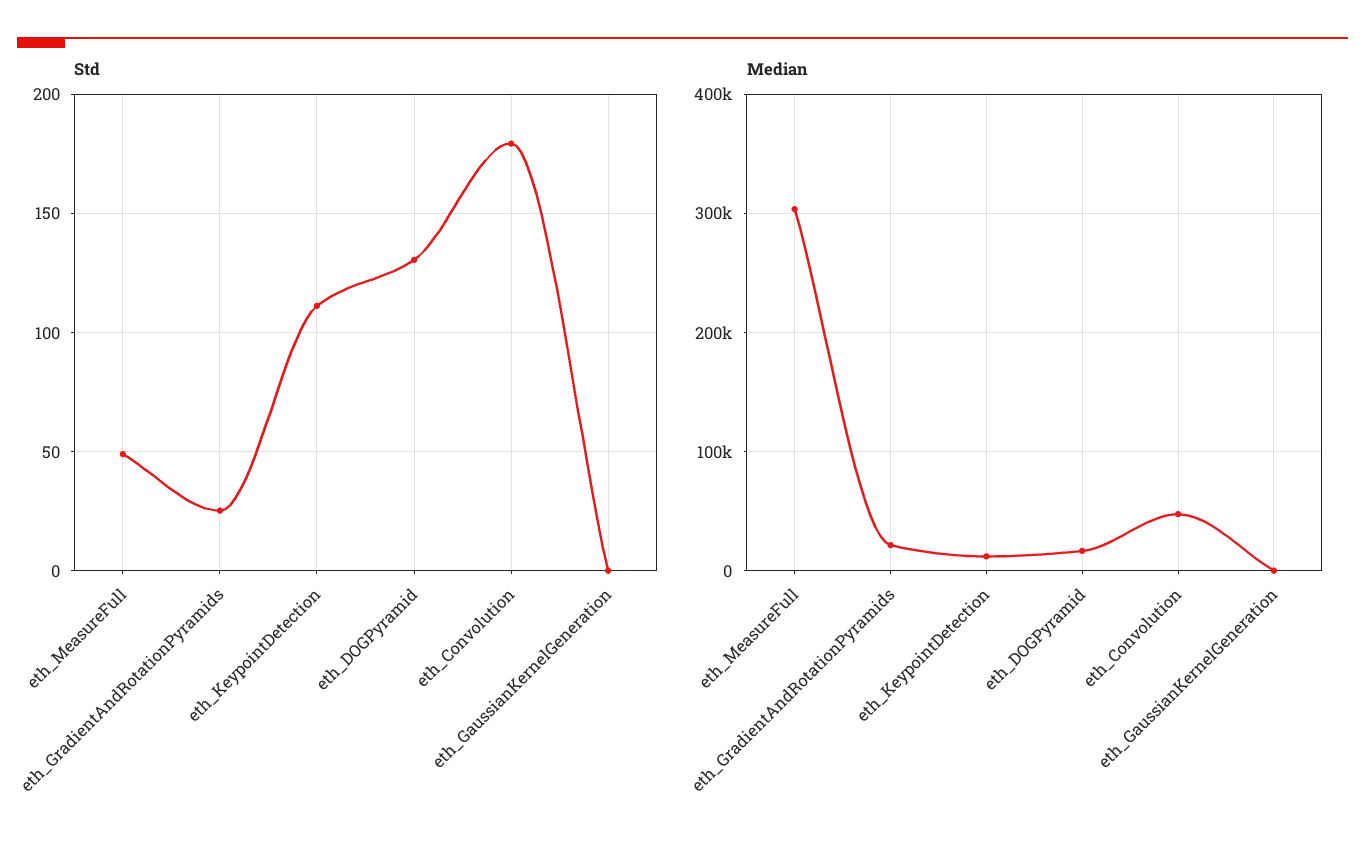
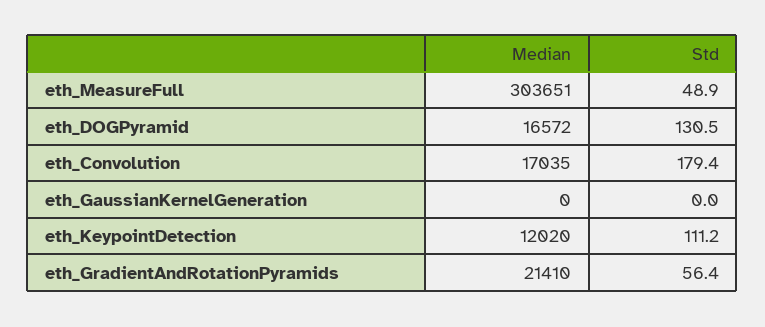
Std, eth_GradientAndRotationPyramids: 25 -> 56.4
Median, eth_Convolution: 50000 -> 17035

